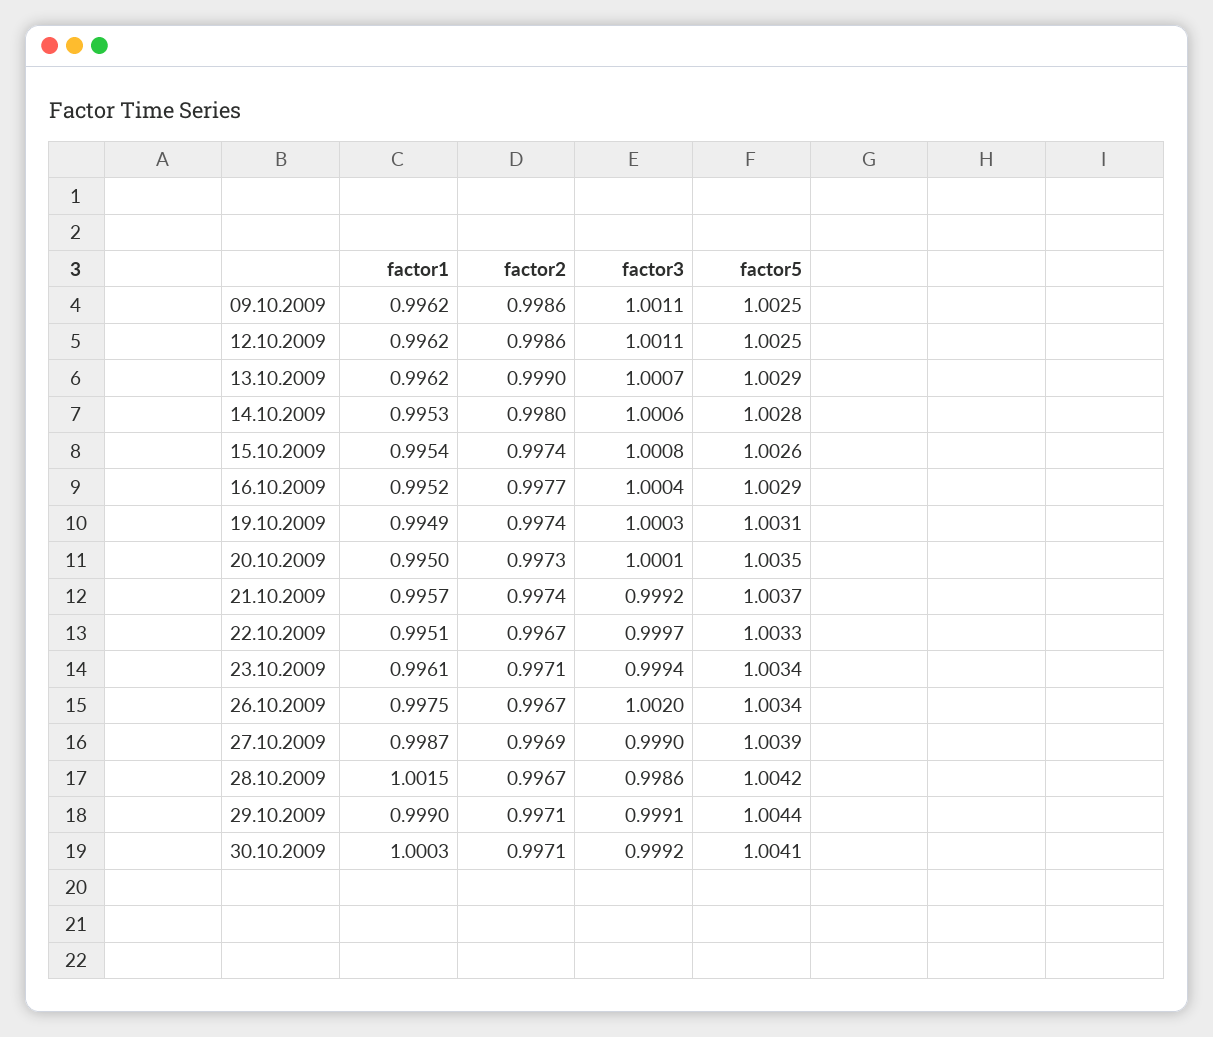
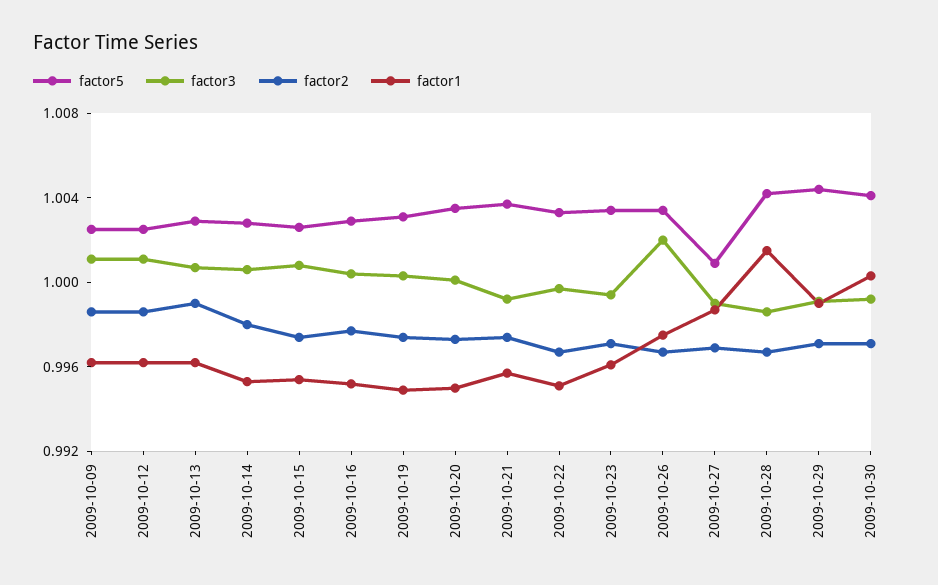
factor5, 27.10.2009: 1.0039 -> 1.001

